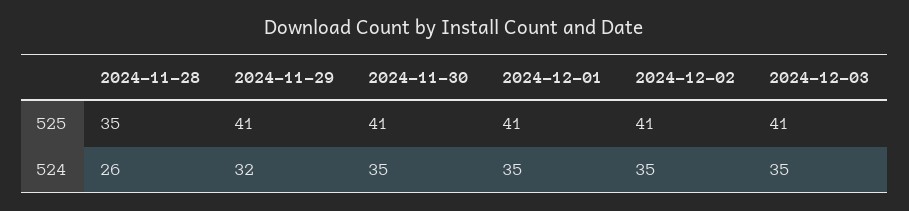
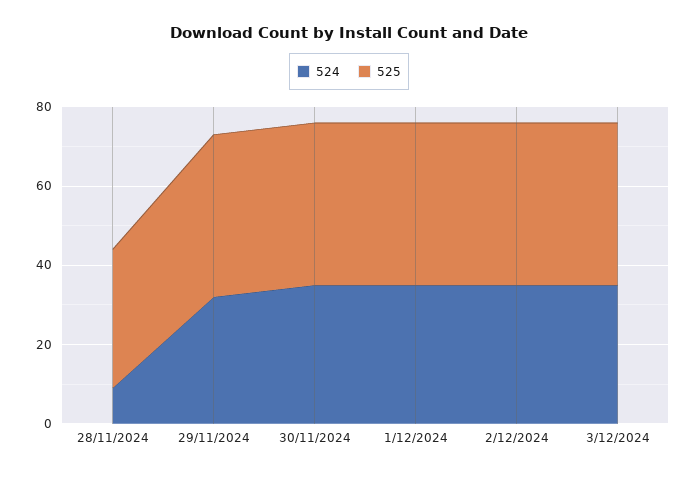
524, 2024-11-28: 26 -> 10

